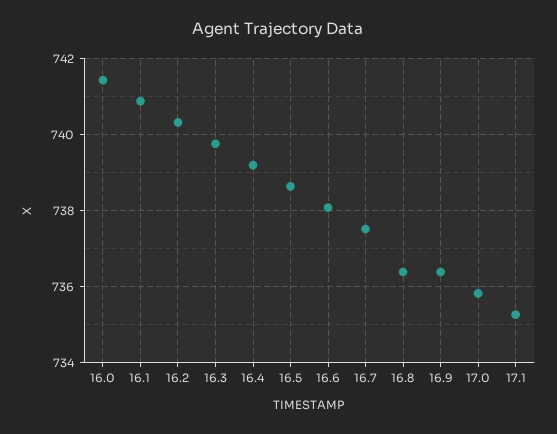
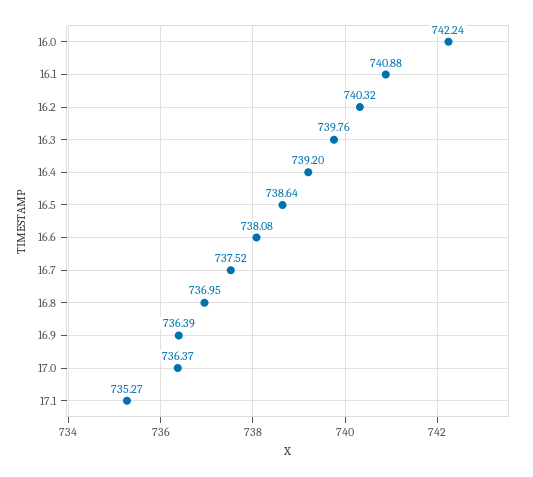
16.0: 741.4 -> 742.24
16.8: 736.4 -> 736.95
17.0: 735.8 -> 736.37

